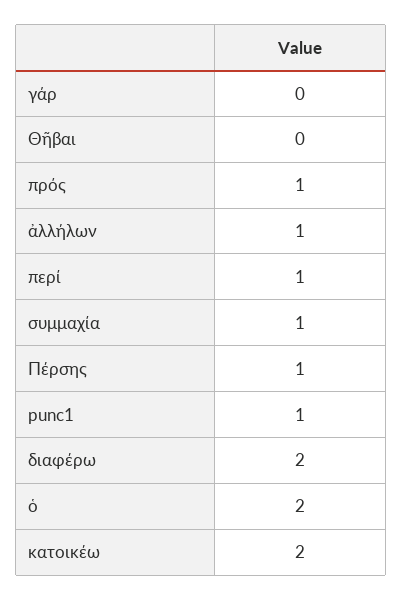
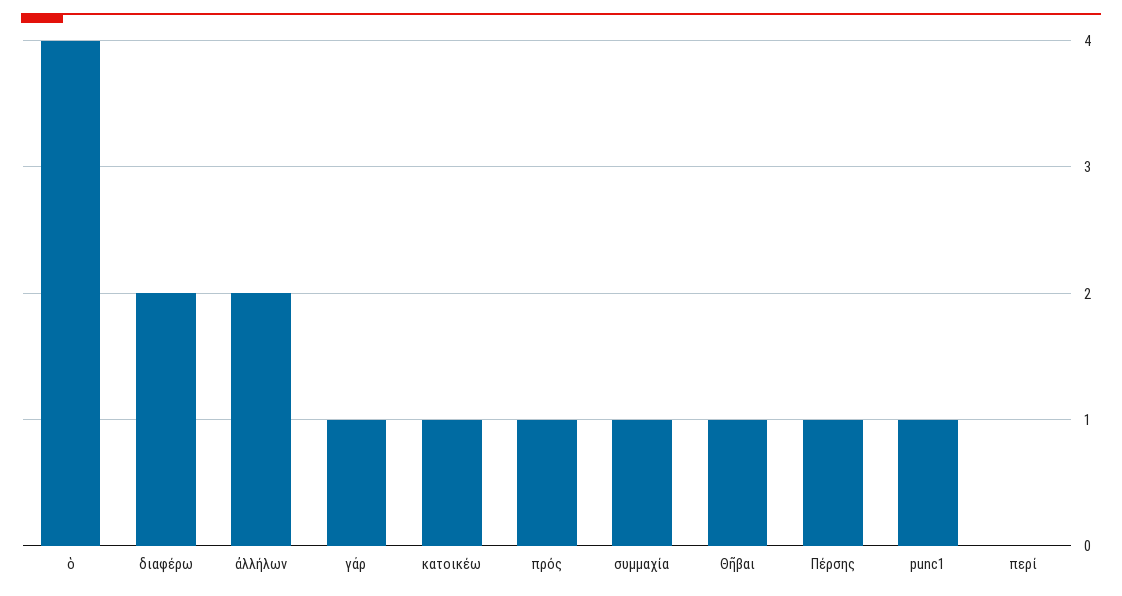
γάρ: 0 -> 1
Θῆβαι: 0 -> 1
ἀλλήλων: 1 -> 2
περί: 1 -> 0
ὁ: 2 -> 4
κατοικέω: 2 -> 1

